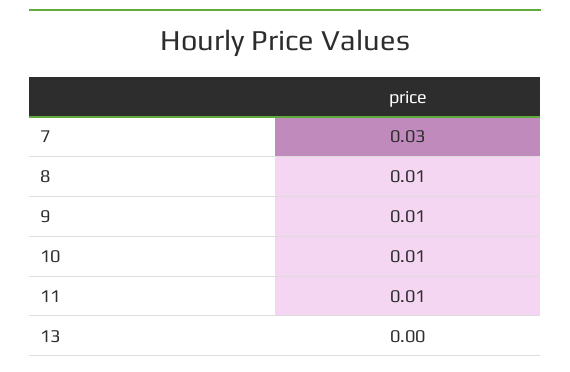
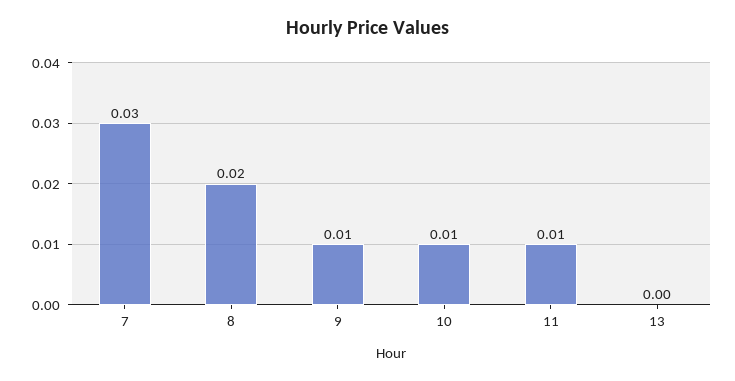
8: 0.01 -> 0.02

